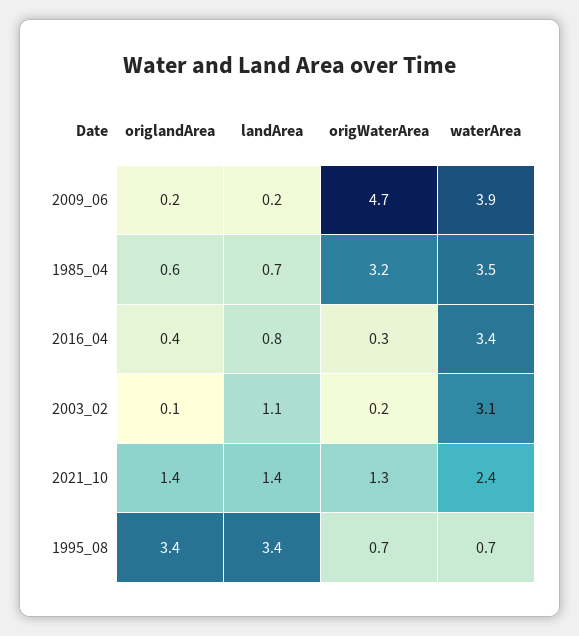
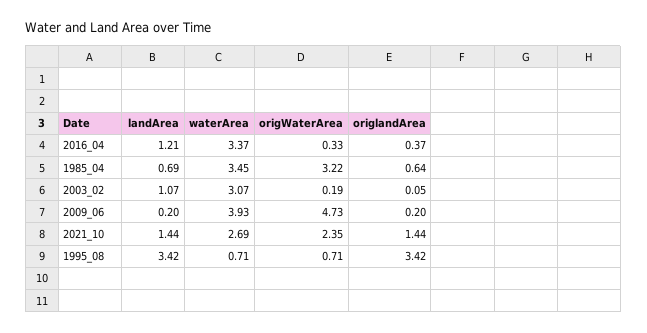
landArea, 2016_04: 0.8 -> 1.21
origWaterArea, 2021_10: 1.3 -> 2.35
waterArea, 2021_10: 2.4 -> 2.69

